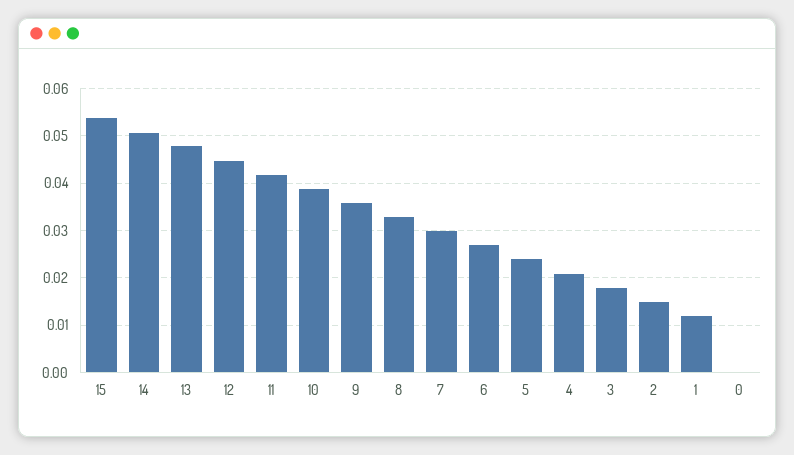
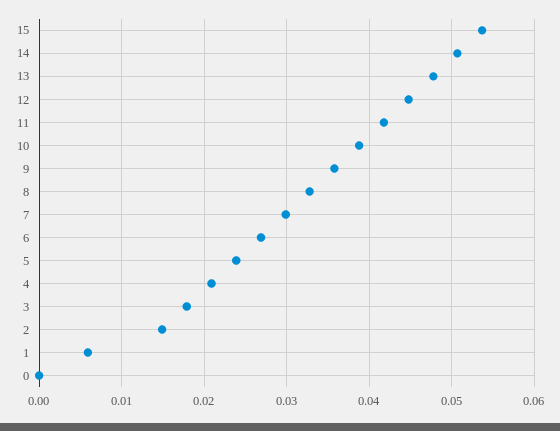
1: 0.012 -> 0.006

